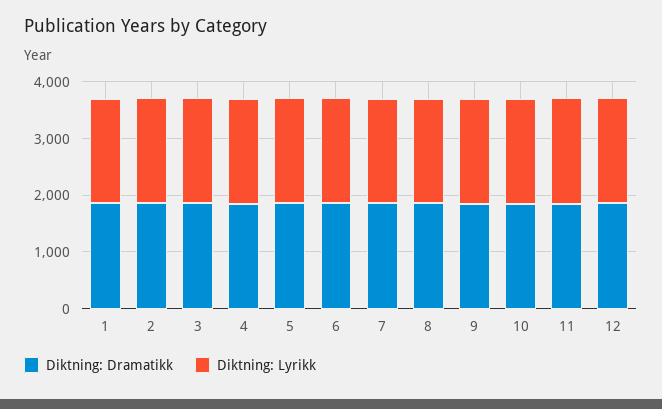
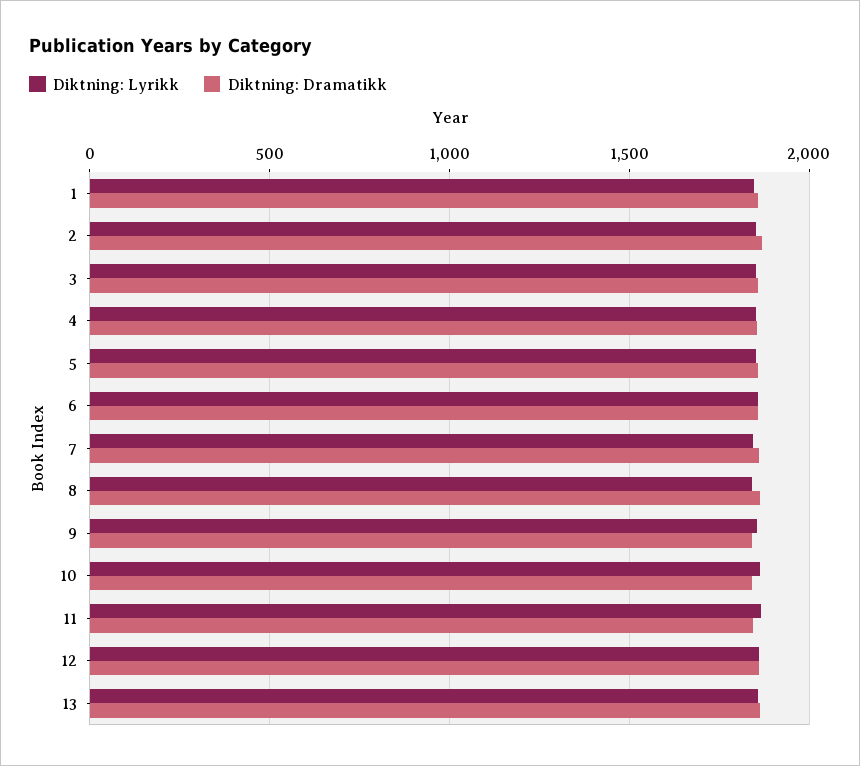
Diktning: Lyrikk, 13: none -> 1850
Diktning: Dramatikk, 13: none -> 1850

